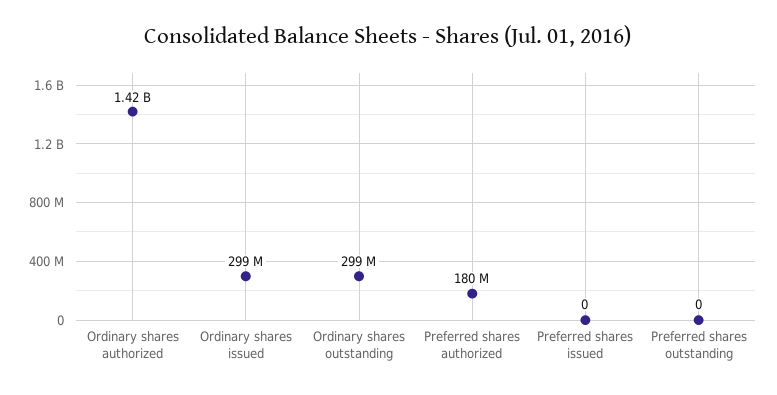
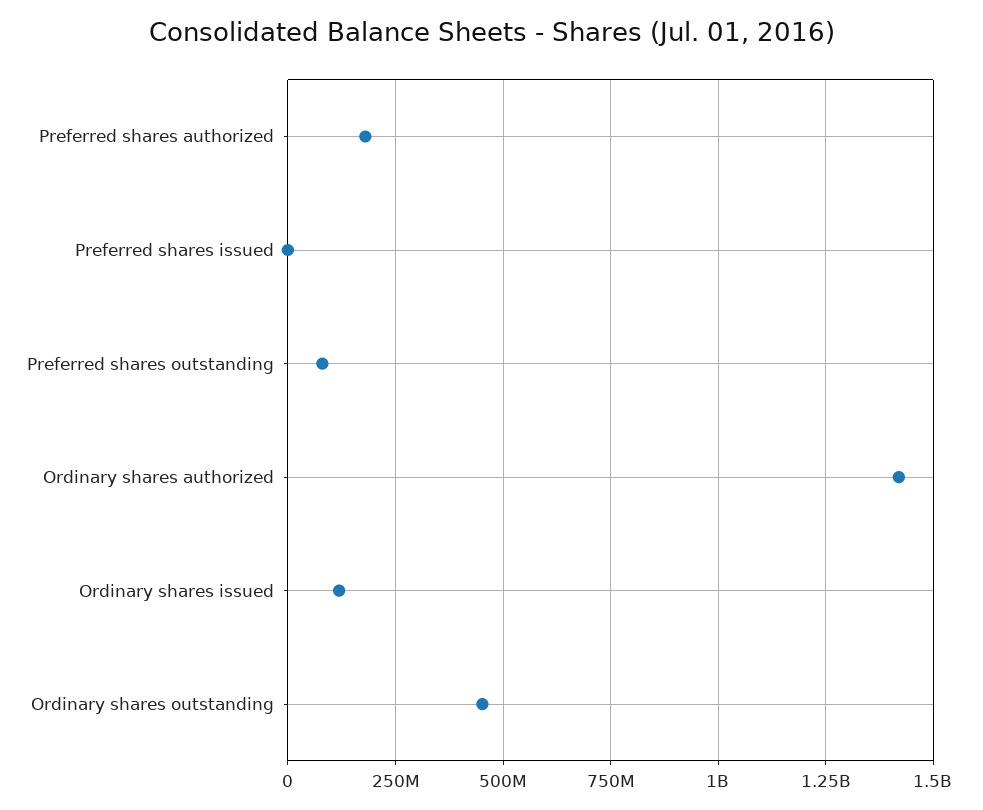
Ordinary shares issued: 299000000 -> 125000000
Ordinary shares outstanding: 299000000 -> 450000000
Preferred shares outstanding: 0 -> 75000000

